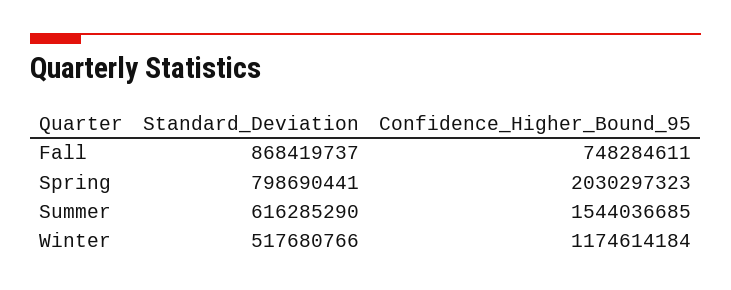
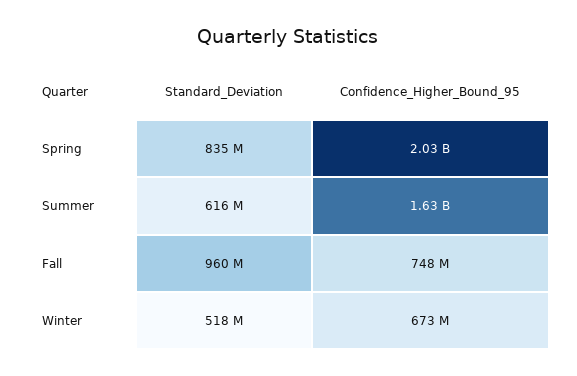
Standard_Deviation, Fall: 868419737 -> 960000000
Standard_Deviation, Spring: 798690441 -> 835000000
Confidence_Higher_Bound_95, Summer: 1544036685 -> 1630000000
Confidence_Higher_Bound_95, Winter: 1174614184 -> 673000000

